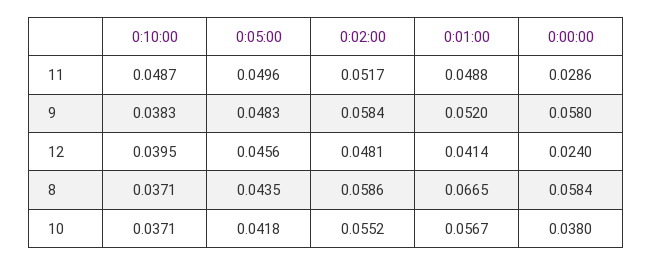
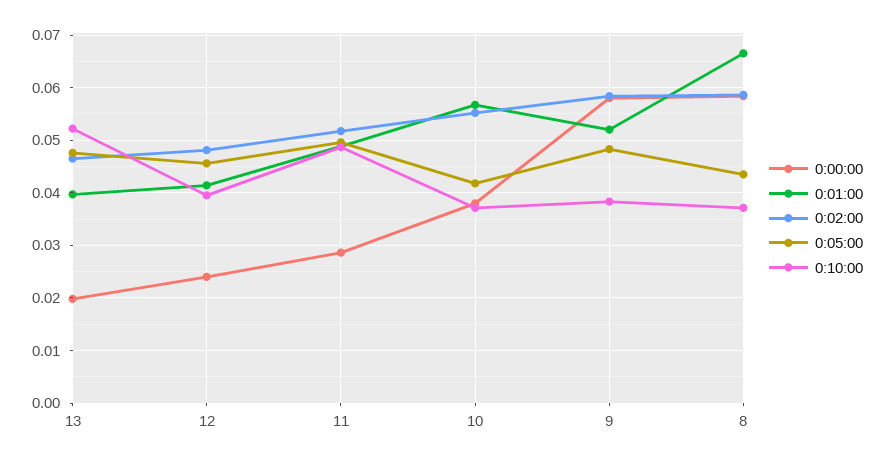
0:00:00, 13: none -> 0.02
0:01:00, 13: none -> 0.04
0:02:00, 13: none -> 0.046
0:05:00, 13: none -> 0.048
0:10:00, 13: none -> 0.052

